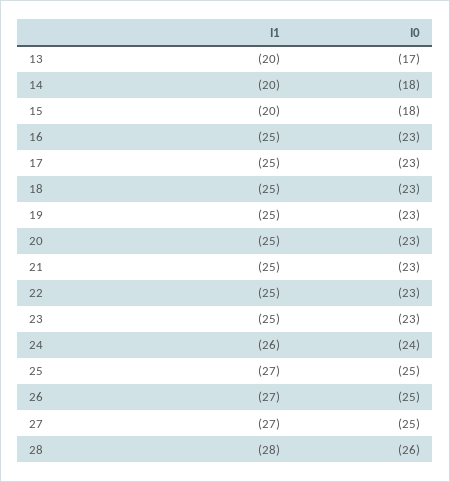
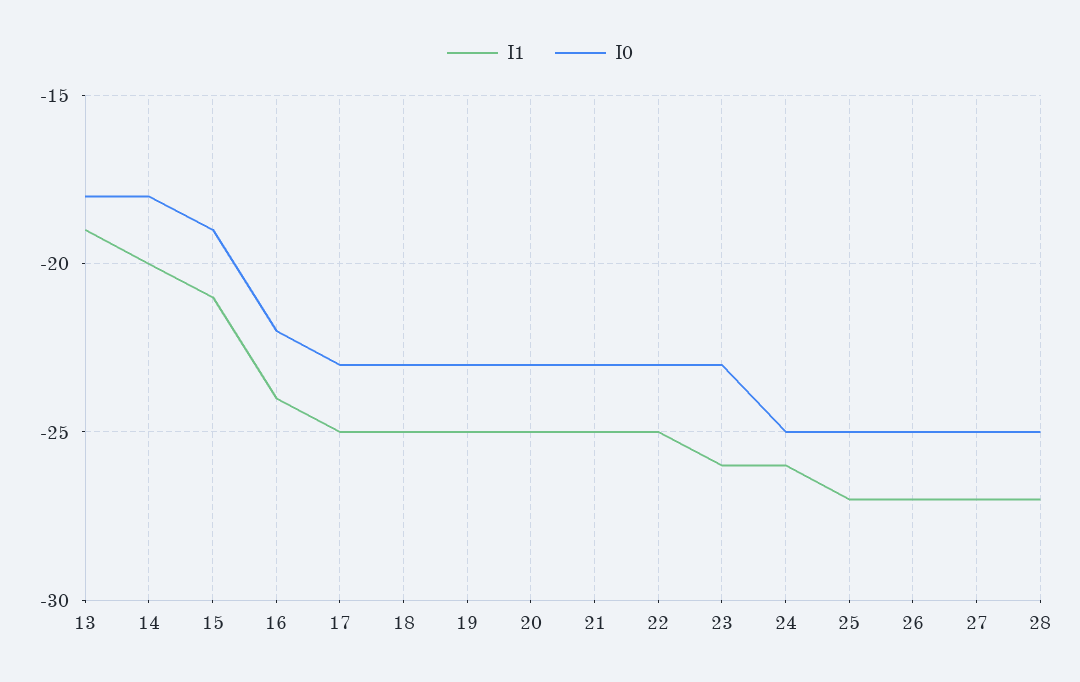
I1, 13: -20 -> -19
I0, 13: -17 -> -18
I1, 15: -20 -> -21
I0, 15: -18 -> -19
I1, 16: -25 -> -24
I0, 16: -23 -> -22
I1, 23: -25 -> -26
I0, 24: -24 -> -25
I1, 28: -28 -> -27
I0, 28: -26 -> -25

